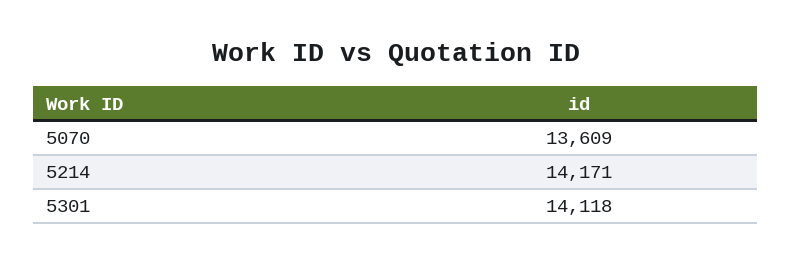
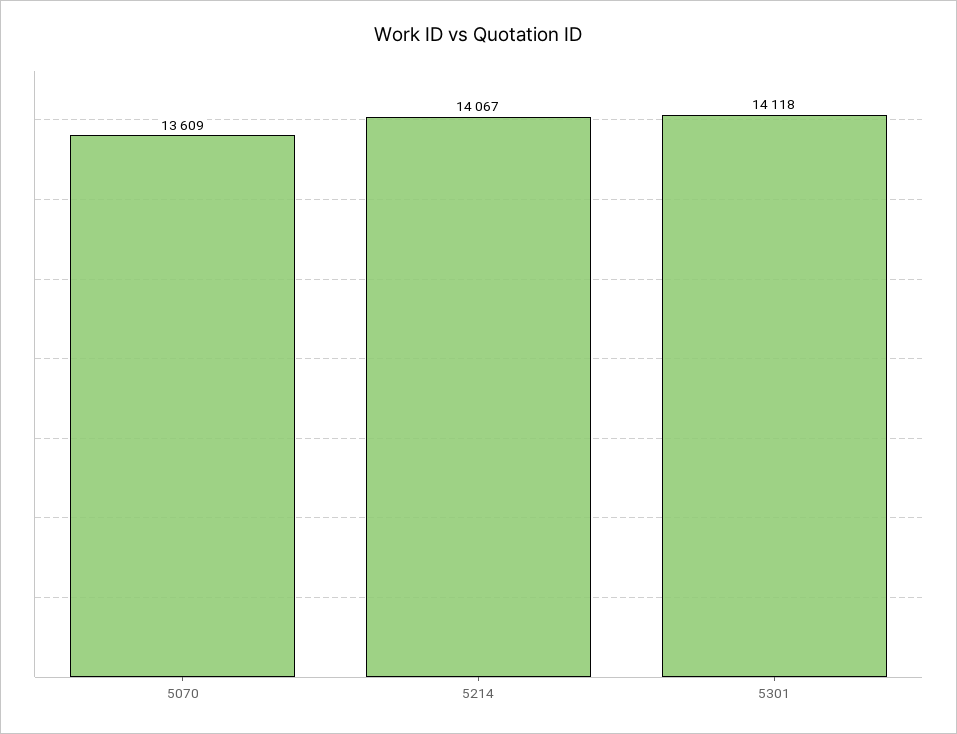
5214: 14171 -> 14067

